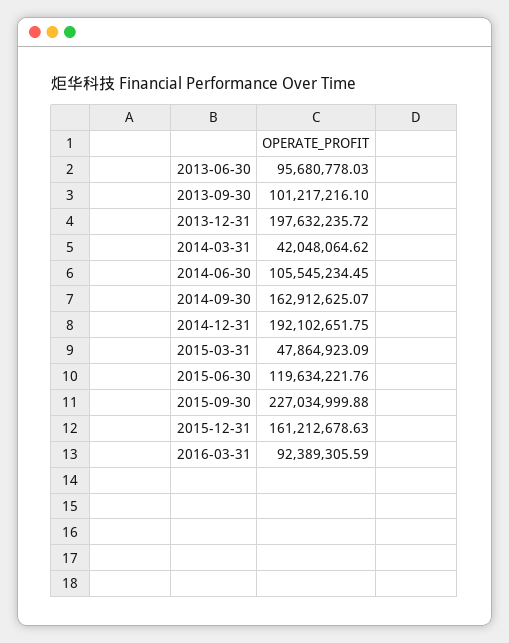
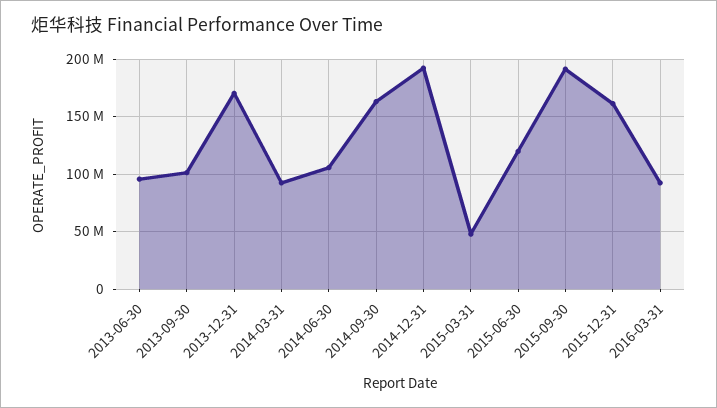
2013-12-31: 197632235.72 -> 170000000
2014-03-31: 42048064.62 -> 90000000
2015-09-30: 227034999.88 -> 190000000

